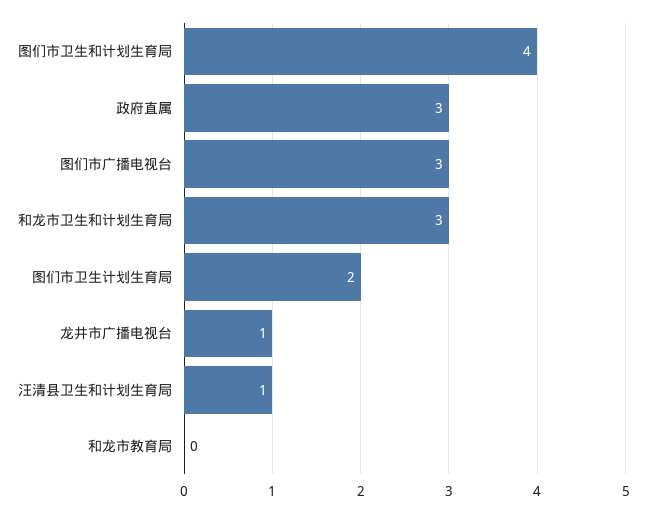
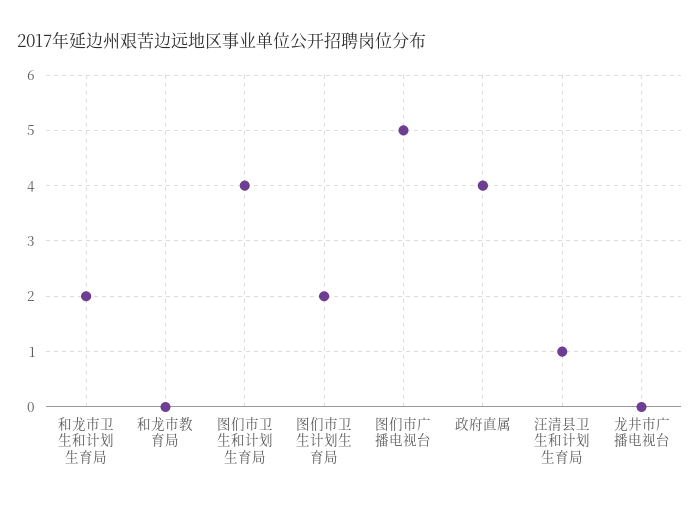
政府直属: 3 -> 4
图们市广播电视台: 3 -> 5
和龙市卫生和计划生育局: 3 -> 2
龙井市广播电视台: 1 -> 0

